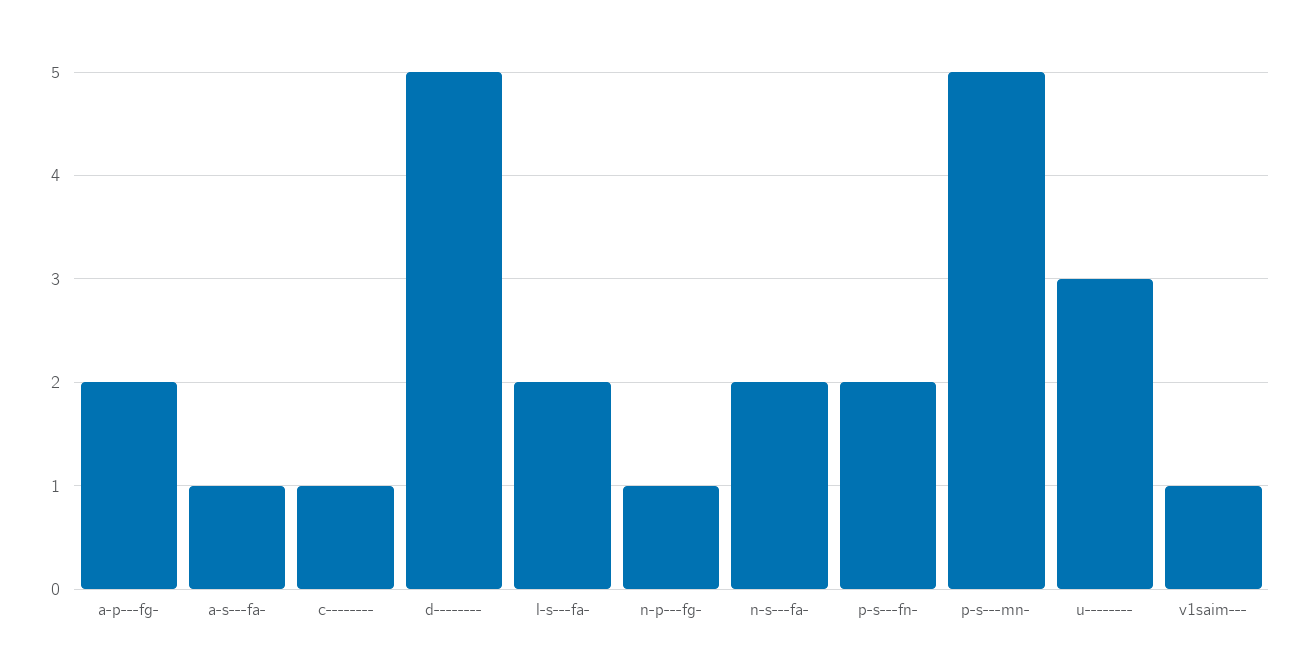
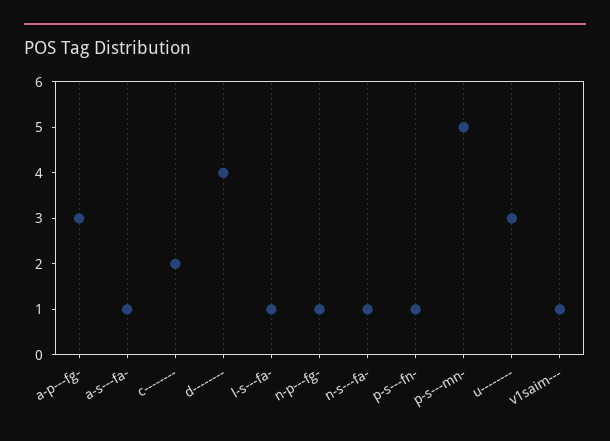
a-p---fg-: 2 -> 3
c--------: 1 -> 2
d--------: 5 -> 4
l-s---fa-: 2 -> 1
n-s---fa-: 2 -> 1
p-s---fn-: 2 -> 1

